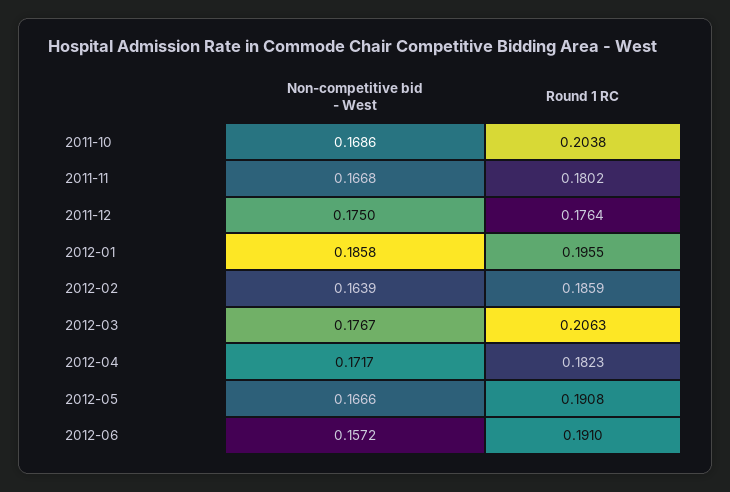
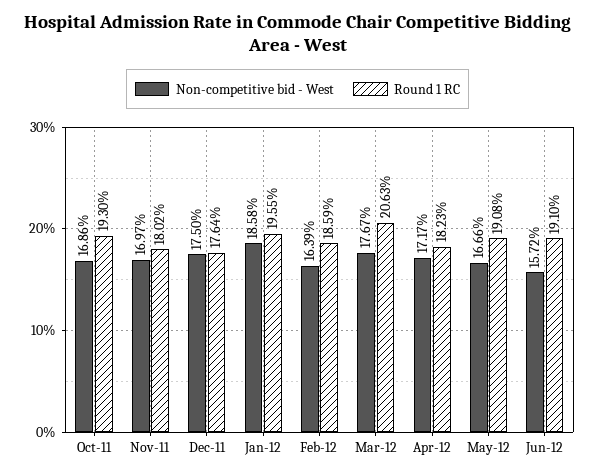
Round 1 RC, 2011-10: 0.2038 -> 0.193
Non-competitive bid - West, 2011-11: 0.1668 -> 0.1697

